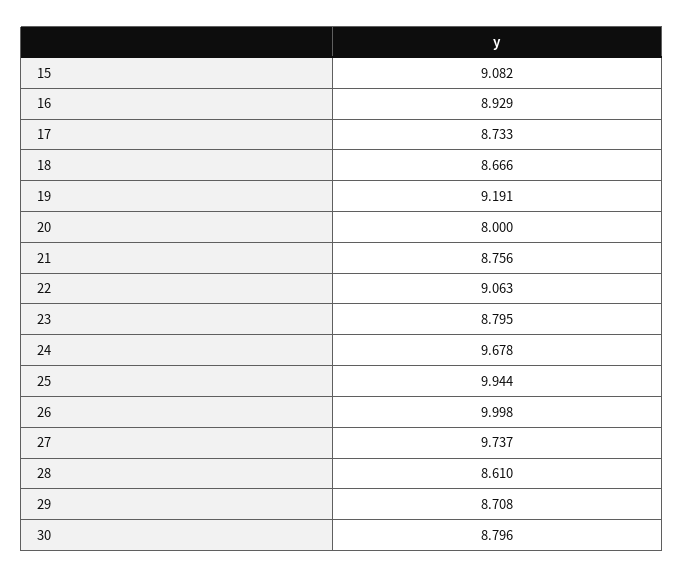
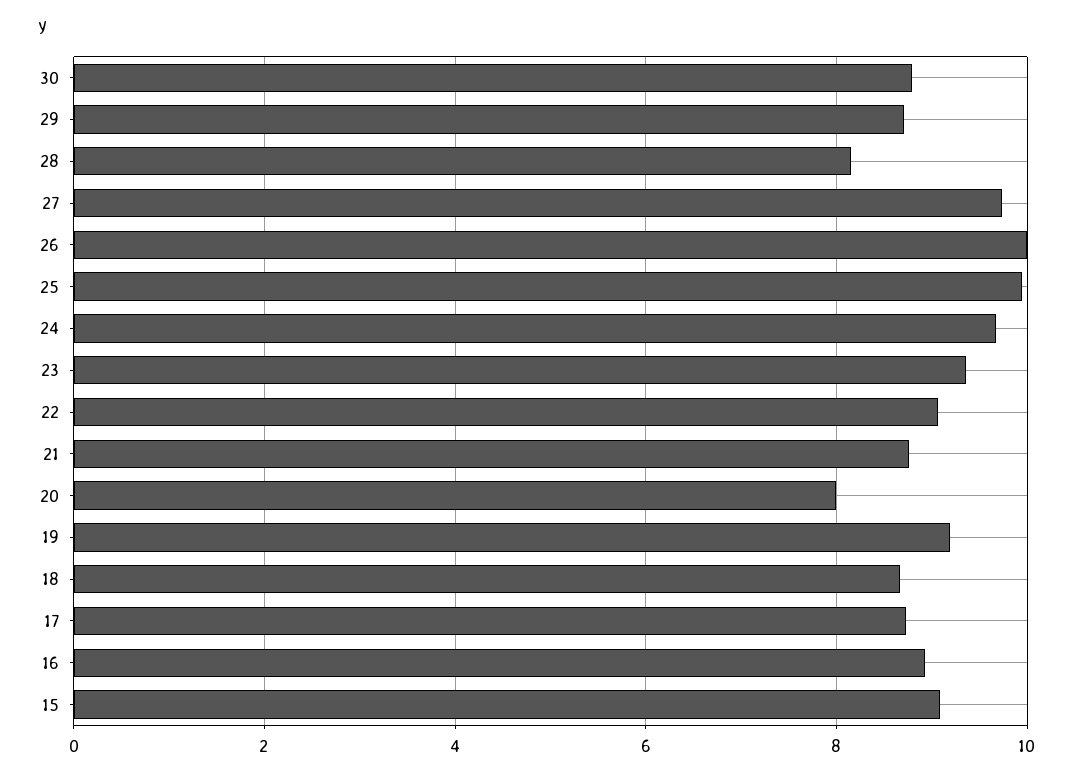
23: 8.795 -> 9.4
28: 8.61 -> 8.2

